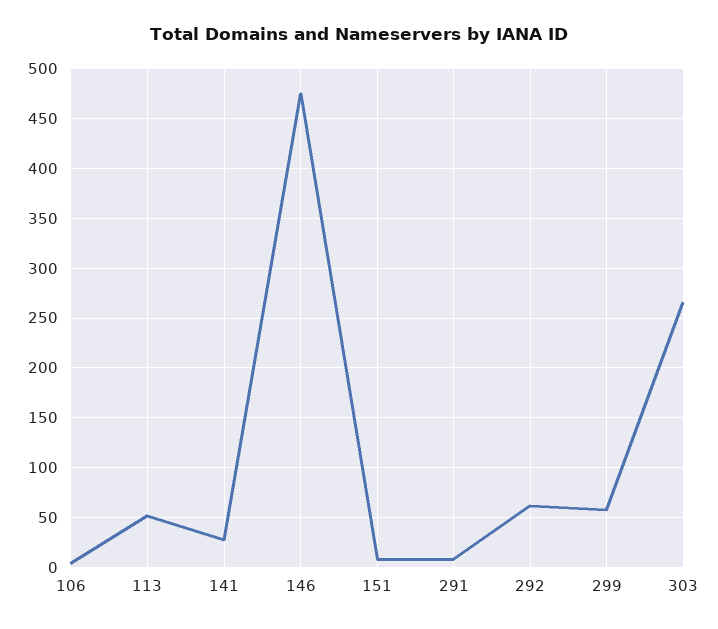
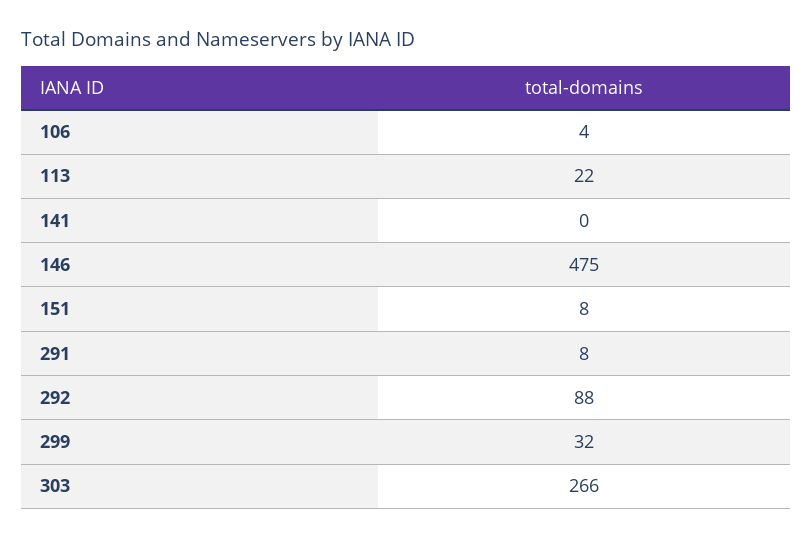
113: 50 -> 22
141: 30 -> 0
292: 60 -> 88
299: 60 -> 32

